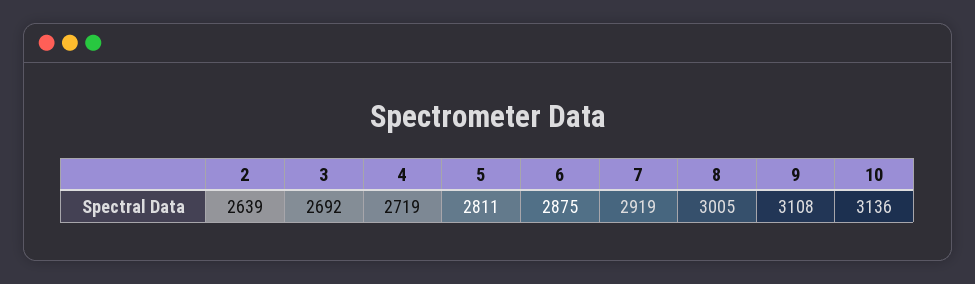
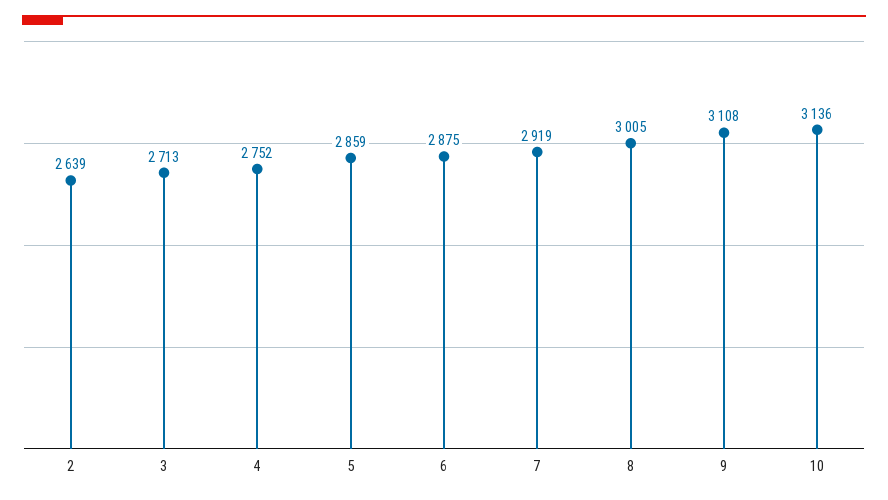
3: 2692 -> 2713
4: 2719 -> 2752
5: 2811 -> 2859

